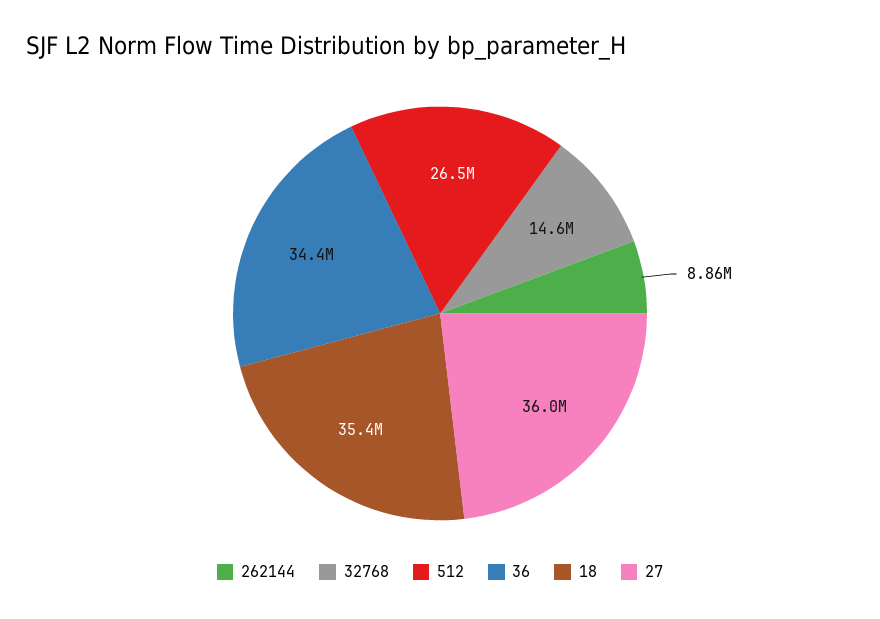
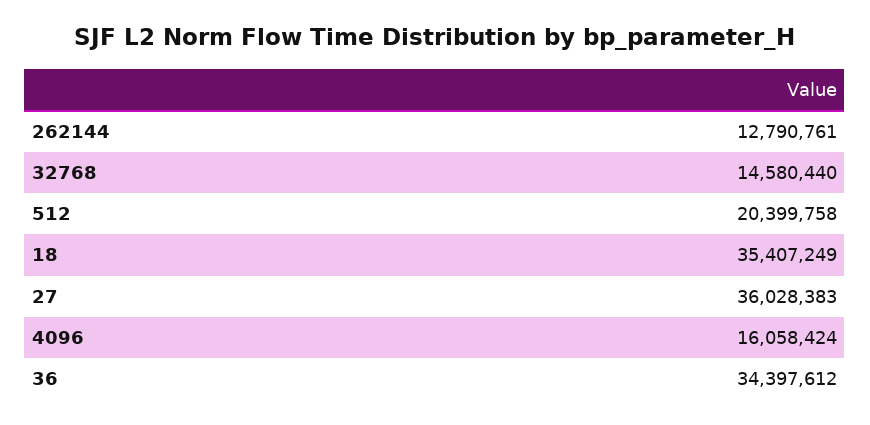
262144: 8860000 -> 12790761
512: 26500000 -> 20399758
4096: none -> 16058424

